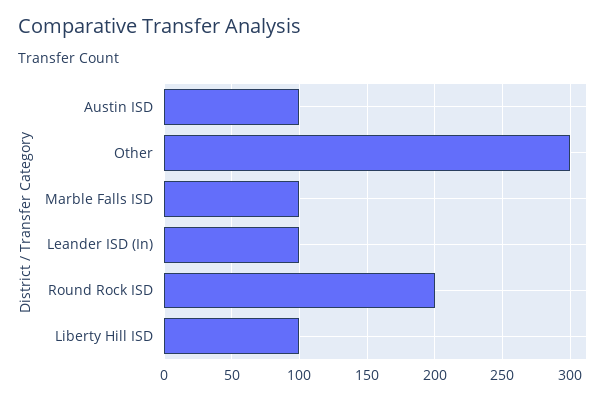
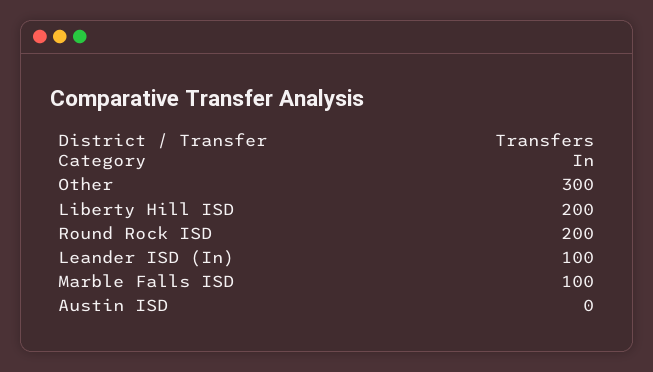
Austin ISD: 100 -> 0
Liberty Hill ISD: 100 -> 200

